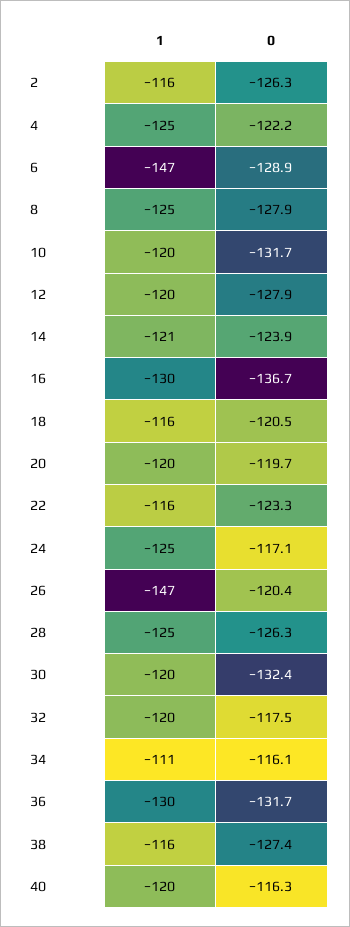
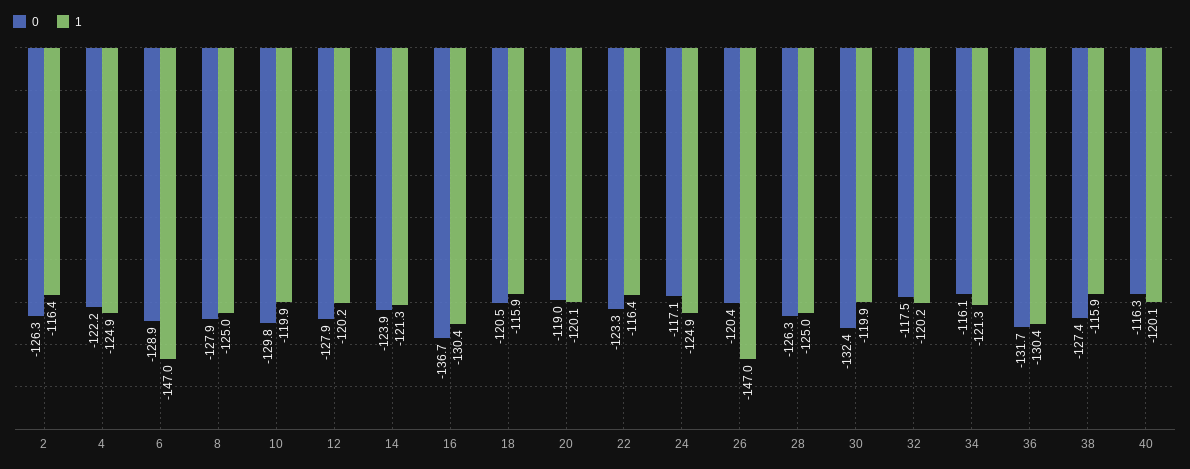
0, 10: -131.7 -> -129.8
0, 20: -119.7 -> -119
1, 34: -111 -> -121.3

